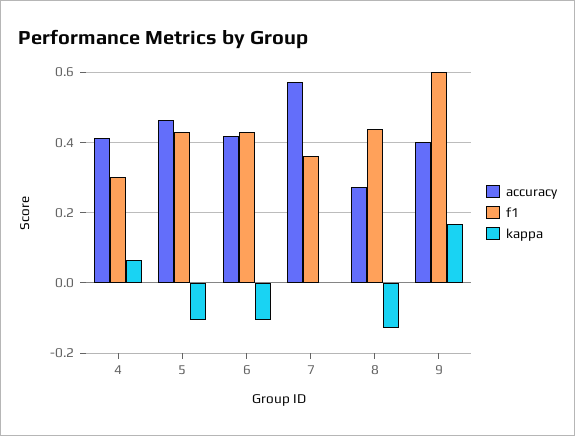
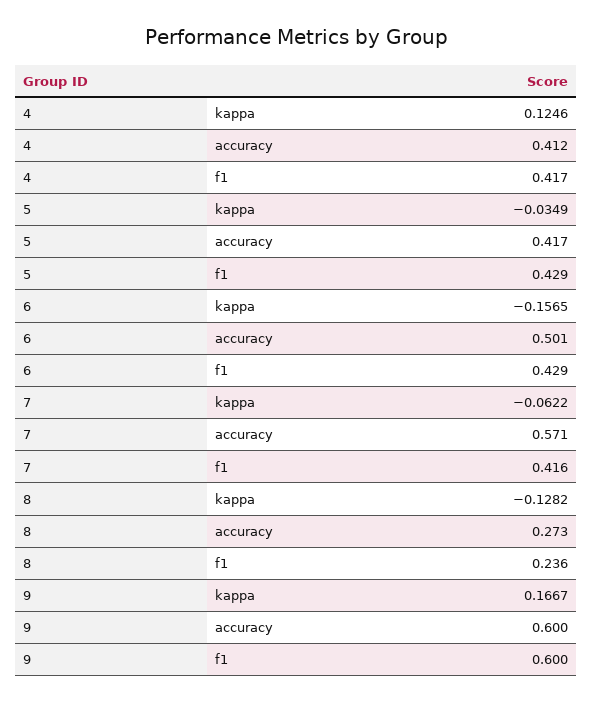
f1, 4: 0.3 -> 0.417
kappa, 4: 0.06 -> 0.1246
accuracy, 5: 0.46 -> 0.417
kappa, 5: -0.1 -> -0.0349
accuracy, 6: 0.42 -> 0.501
kappa, 6: -0.1 -> -0.1565
f1, 7: 0.36 -> 0.416
kappa, 7: 0 -> -0.0622
f1, 8: 0.44 -> 0.236
accuracy, 9: 0.4 -> 0.6

